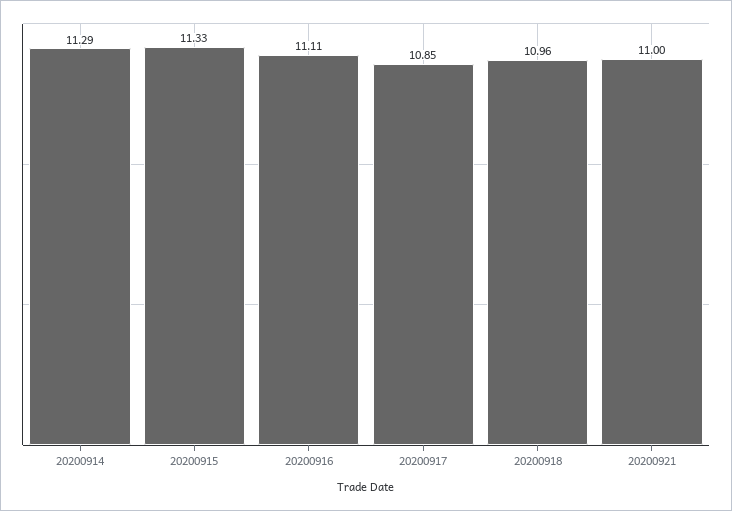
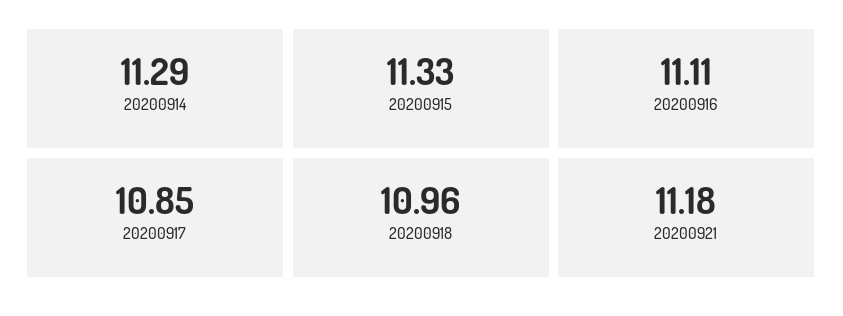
20200921: 11 -> 11.18

